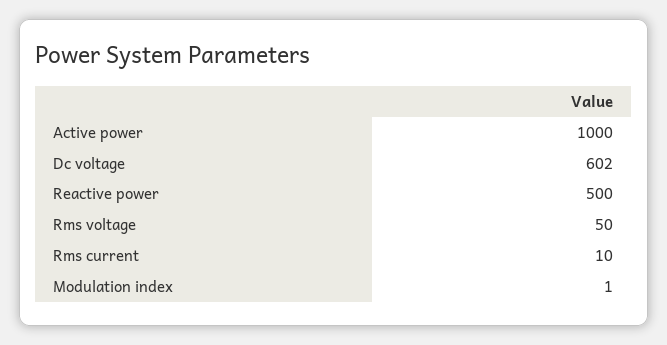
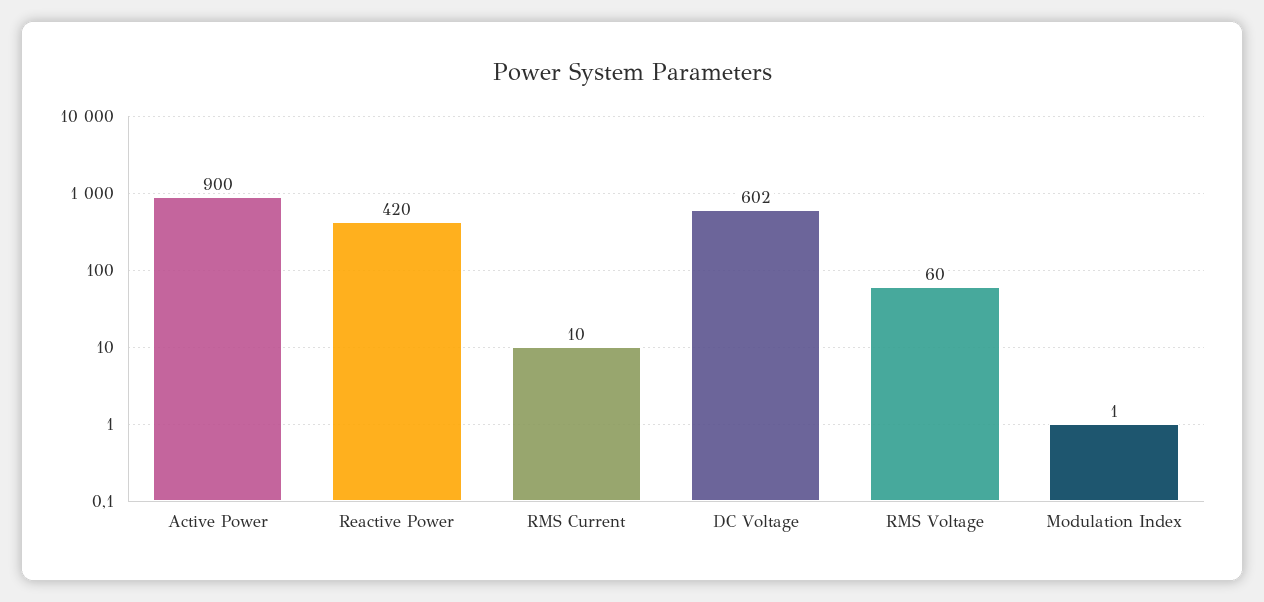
Active power: 1000 -> 900
Reactive power: 500 -> 420
Rms voltage: 50 -> 60

